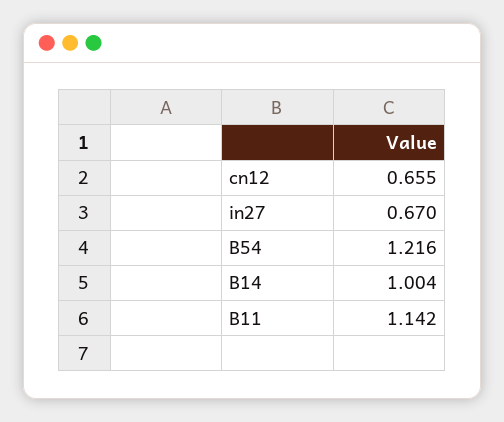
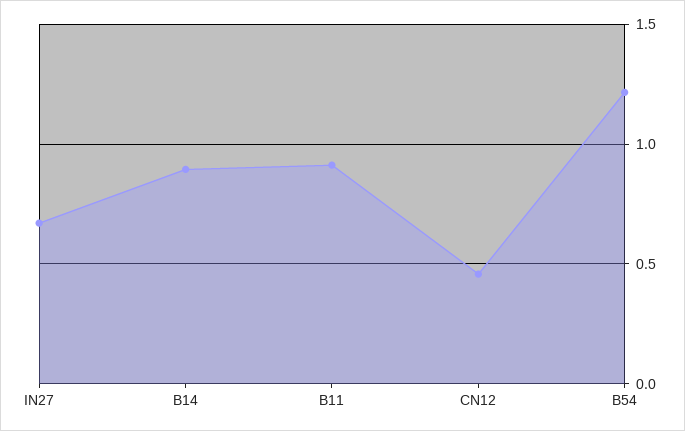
cn12: 0.655 -> 0.45
B14: 1.004 -> 0.9
B11: 1.142 -> 0.9

